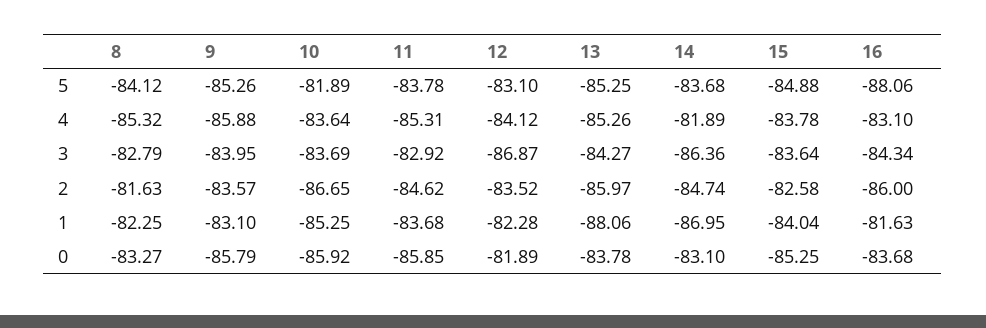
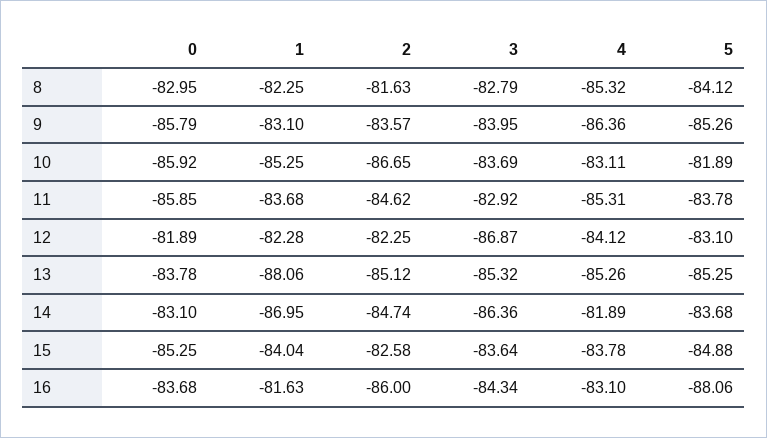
9, 4: -85.88 -> -86.36
10, 4: -83.64 -> -83.11
13, 3: -84.27 -> -85.32
12, 2: -83.52 -> -82.25
13, 2: -85.97 -> -85.12
8, 0: -83.27 -> -82.95

